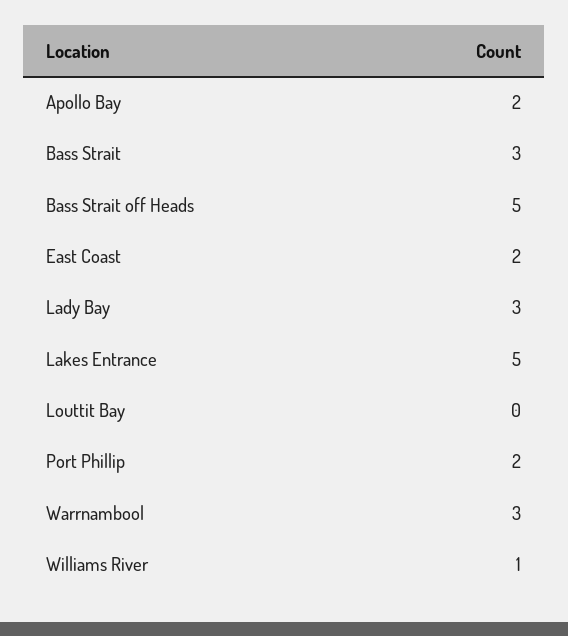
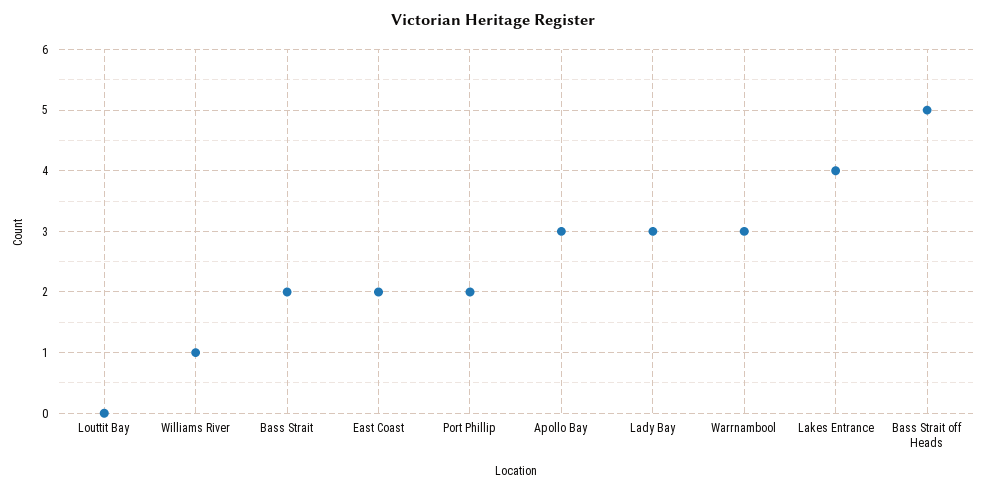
Apollo Bay: 2 -> 3
Bass Strait: 3 -> 2
Lakes Entrance: 5 -> 4

